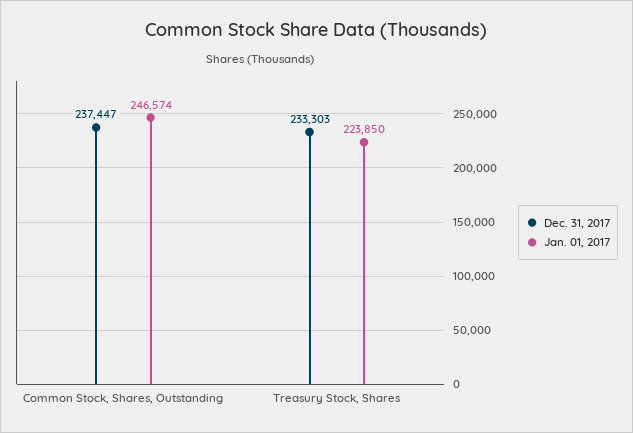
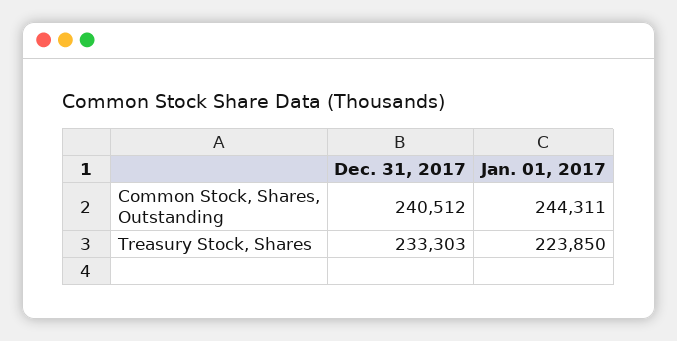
Dec. 31, 2017, Common Stock, Shares, Outstanding: 237447 -> 240512
Jan. 01, 2017, Common Stock, Shares, Outstanding: 246574 -> 244311

